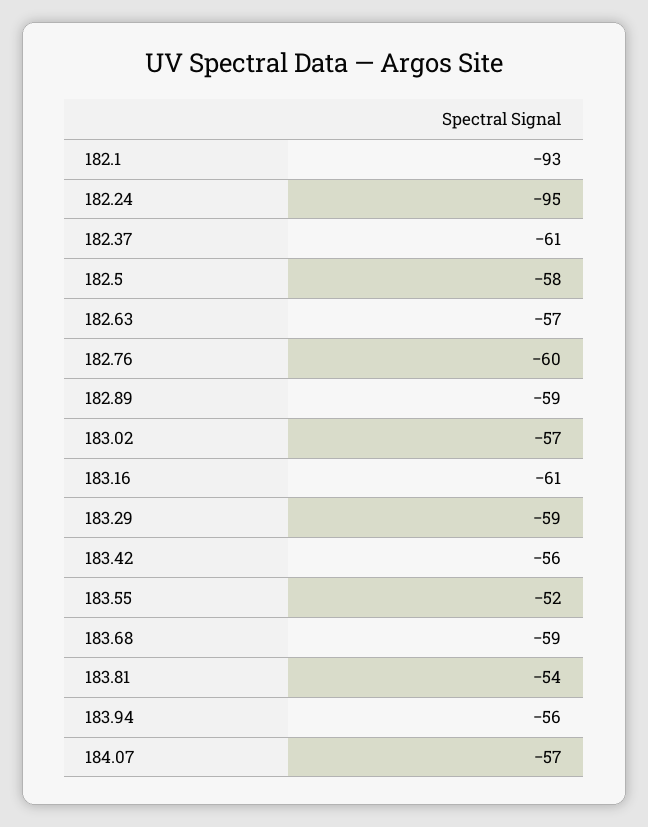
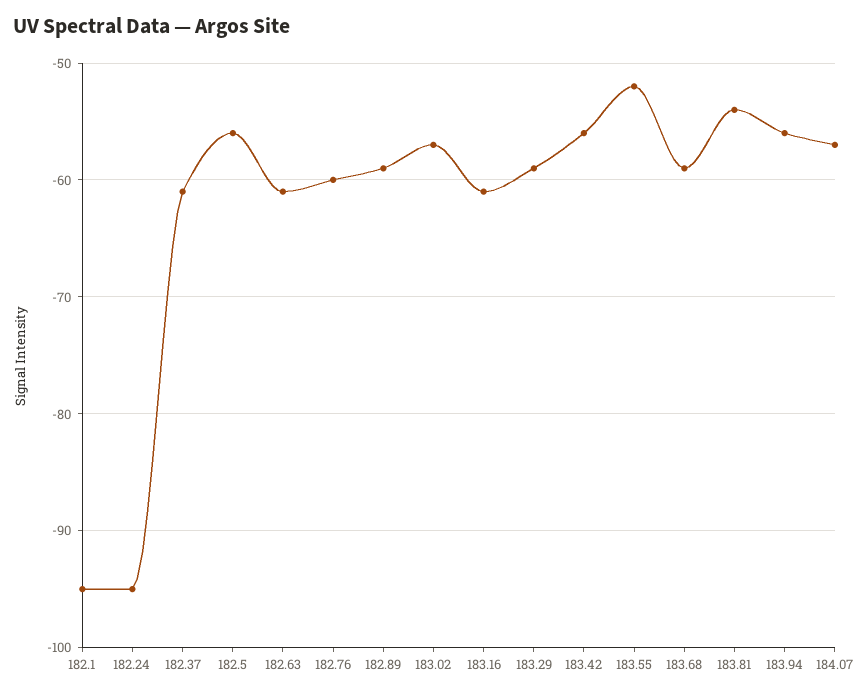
182.1: -93 -> -95
182.5: -58 -> -56
182.63: -57 -> -61

